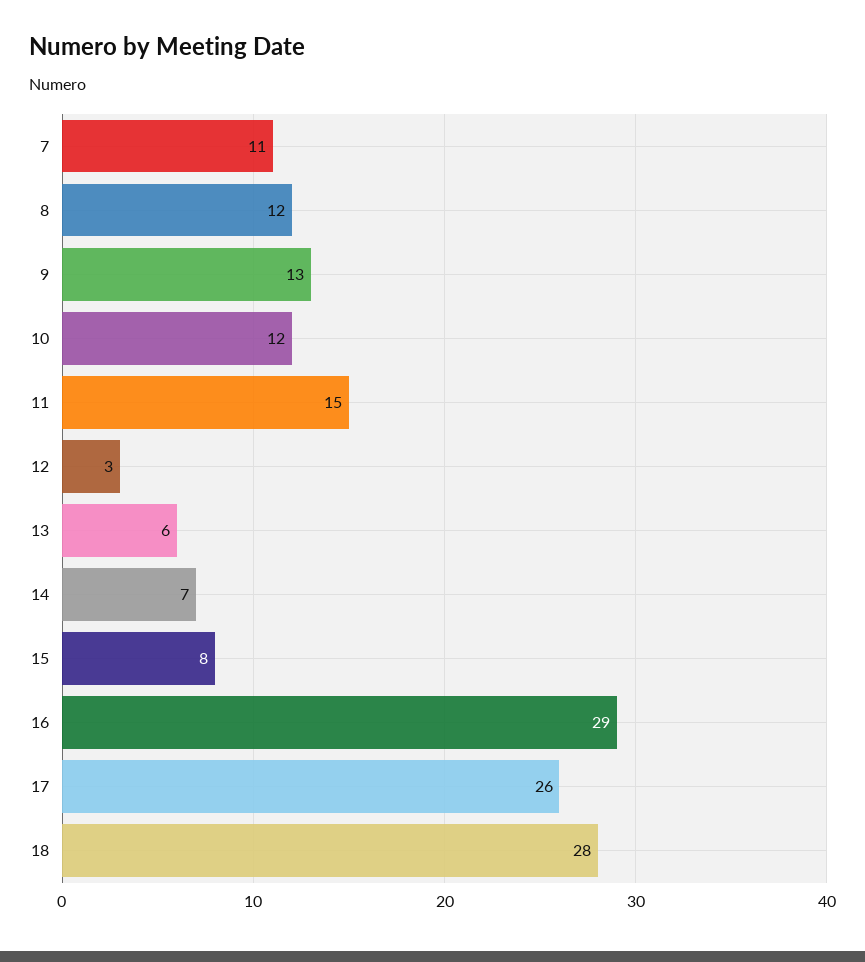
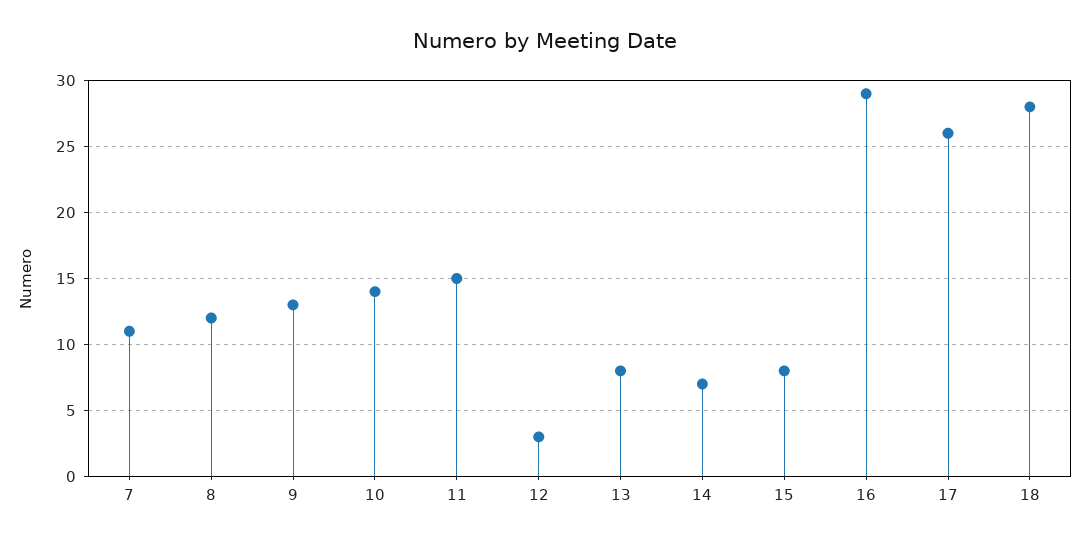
10: 12 -> 14
13: 6 -> 8

